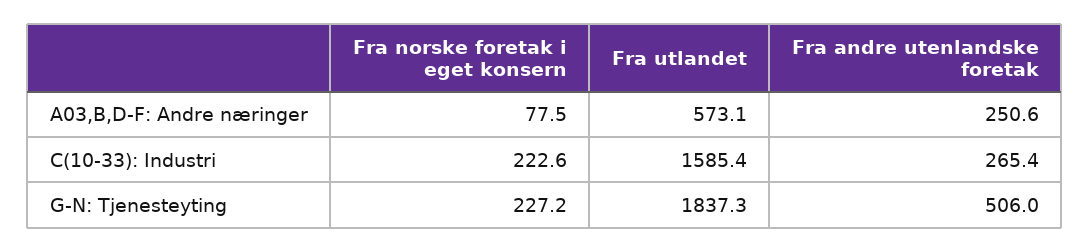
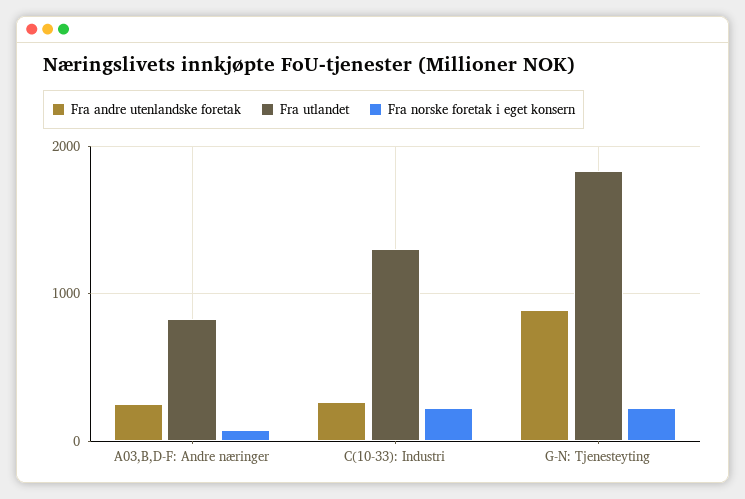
Fra utlandet, A03,B,D-F: Andre næringer: 573.1 -> 800
Fra utlandet, C(10-33): Industri: 1585.4 -> 1300
Fra andre utenlandske foretak, G-N: Tjenesteyting: 506 -> 900

